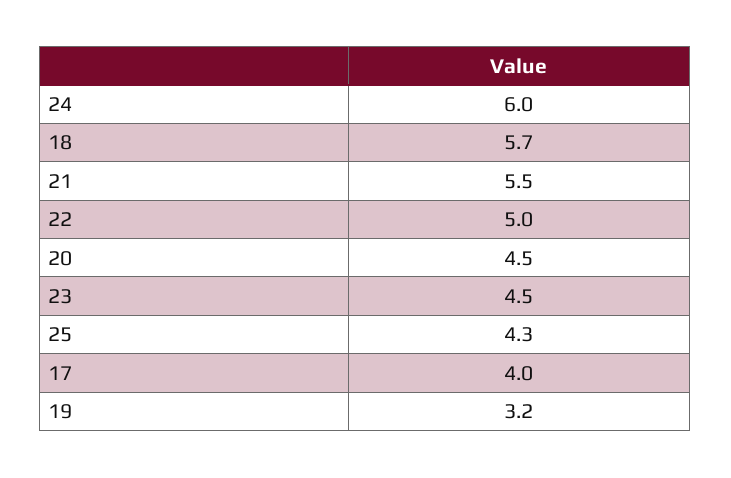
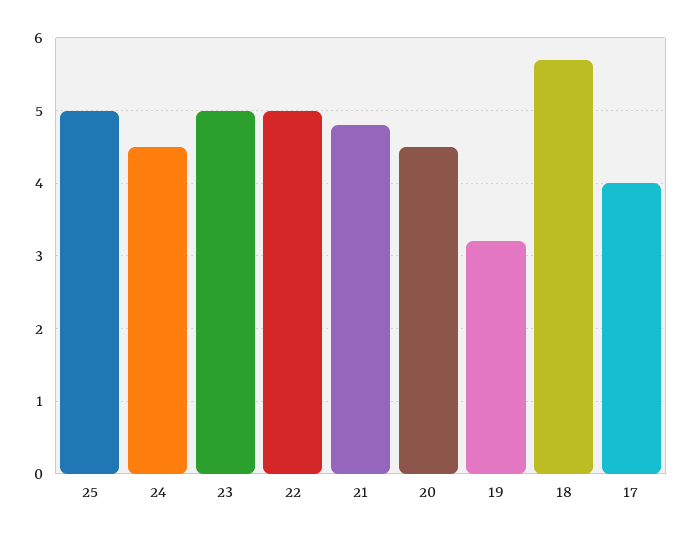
24: 6 -> 4.5
21: 5.5 -> 4.8
23: 4.5 -> 5
25: 4.3 -> 5

